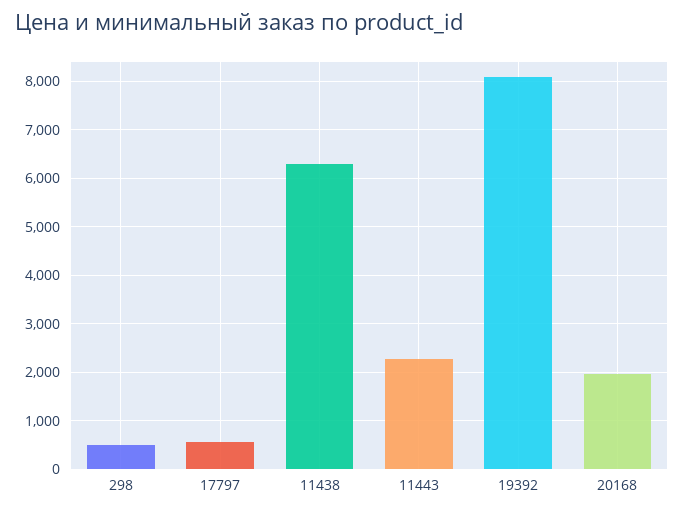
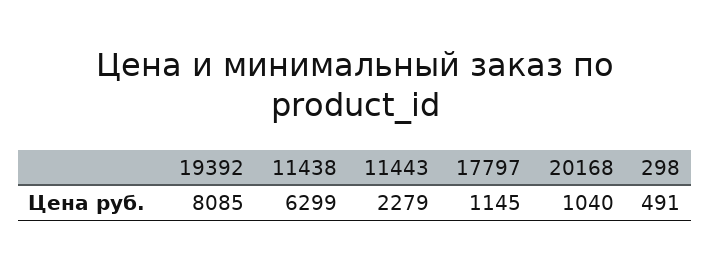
17797: 600 -> 1145
20168: 2000 -> 1040

